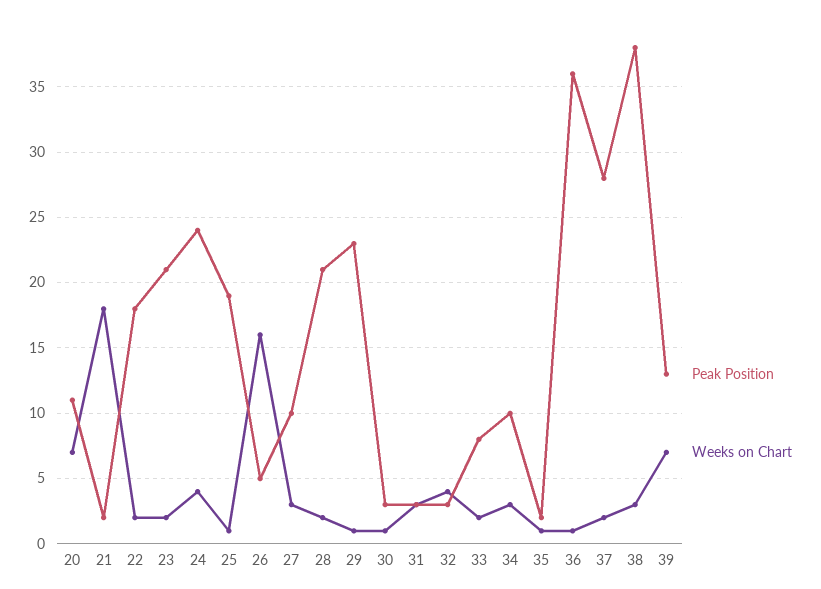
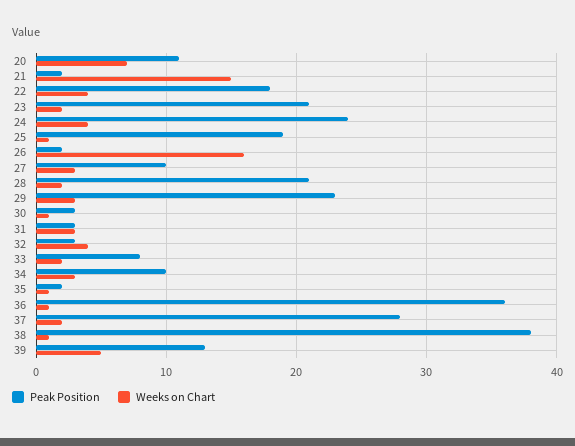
Weeks on Chart, 21: 18 -> 15
Weeks on Chart, 22: 2 -> 4
Peak Position, 26: 5 -> 2
Weeks on Chart, 29: 1 -> 3
Weeks on Chart, 38: 3 -> 1
Weeks on Chart, 39: 7 -> 5

